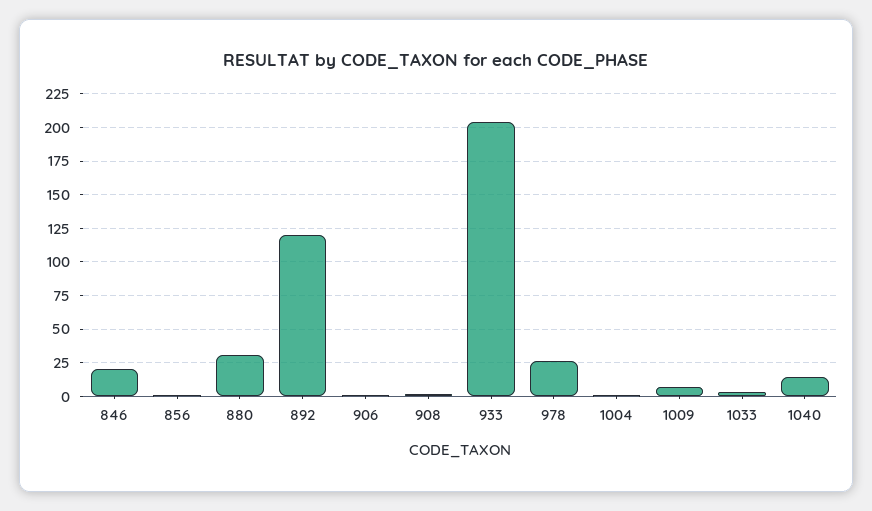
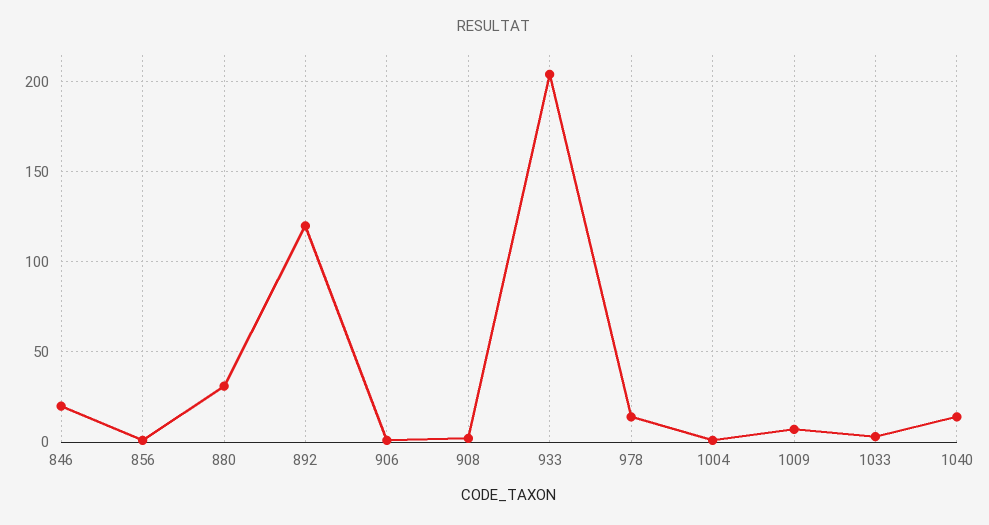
978: 25 -> 15

